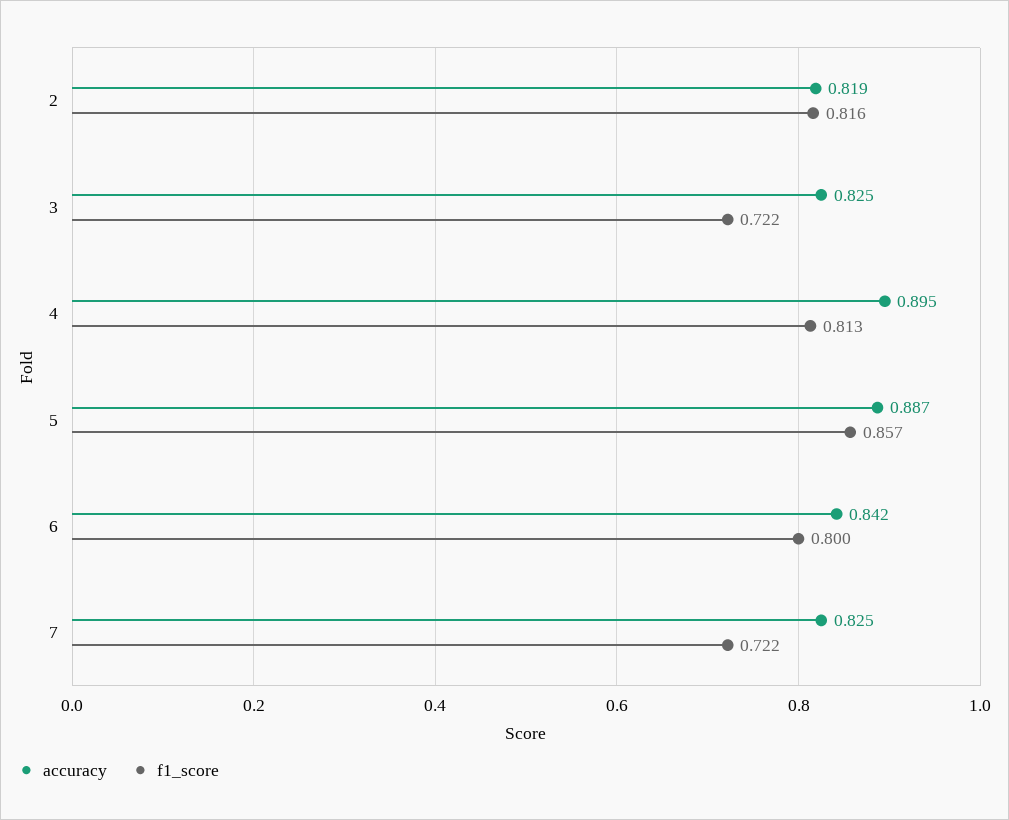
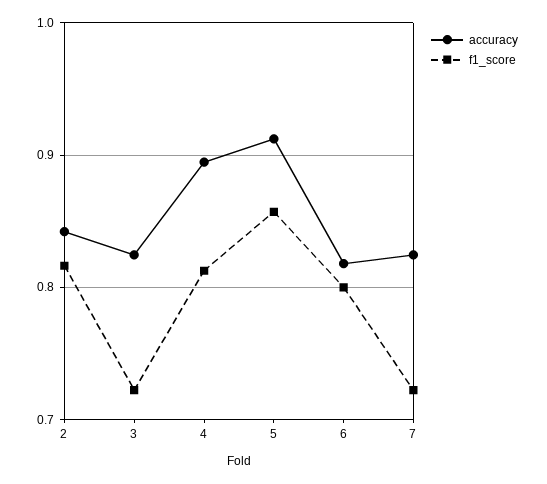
accuracy, 2: 0.819 -> 0.84
accuracy, 5: 0.887 -> 0.91
accuracy, 6: 0.842 -> 0.82

